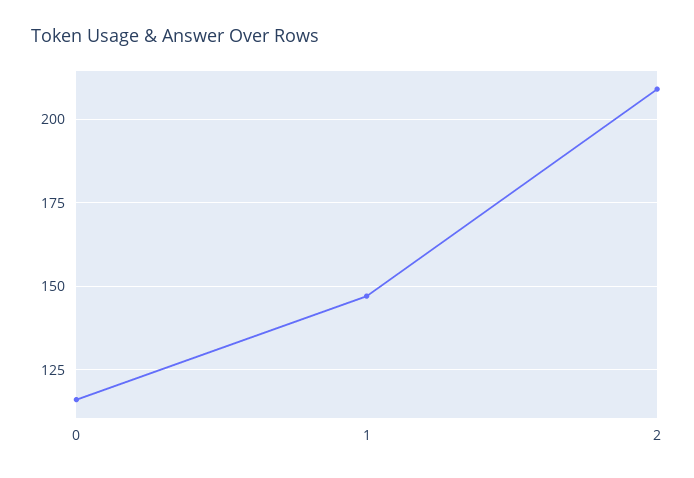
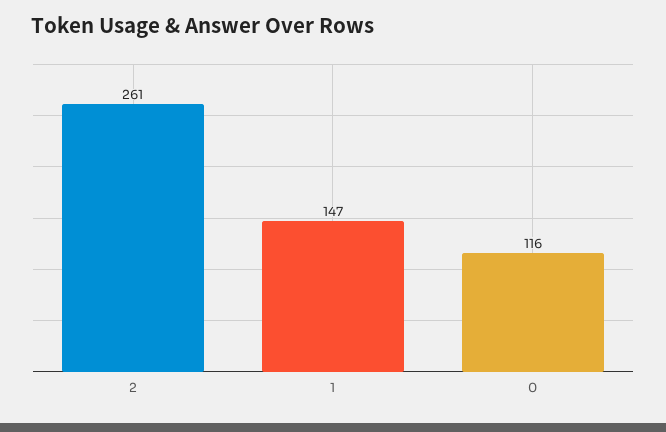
2: 210 -> 261

